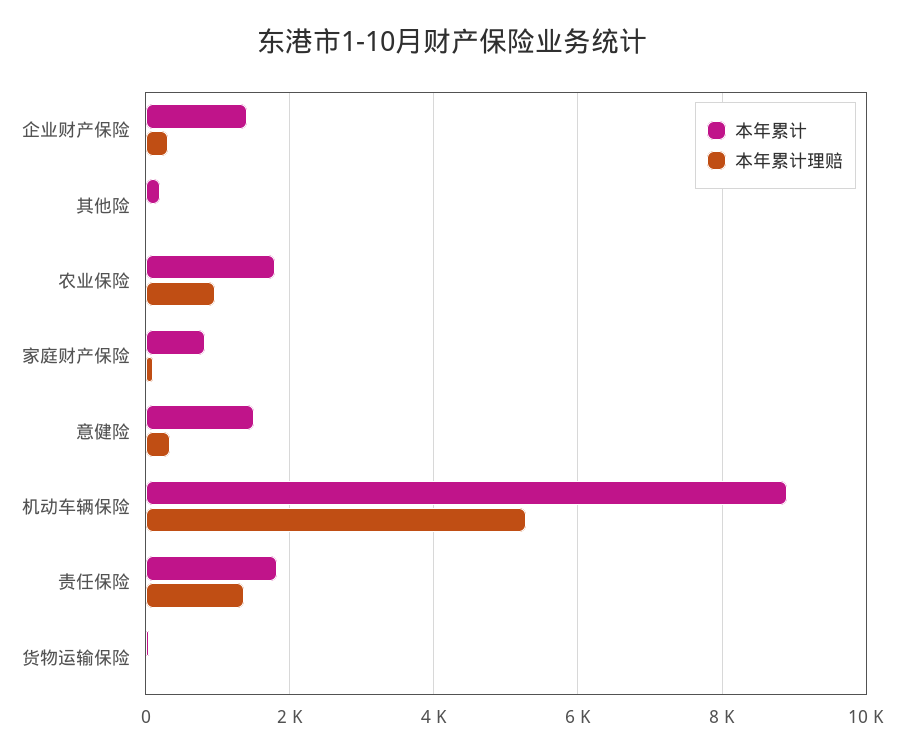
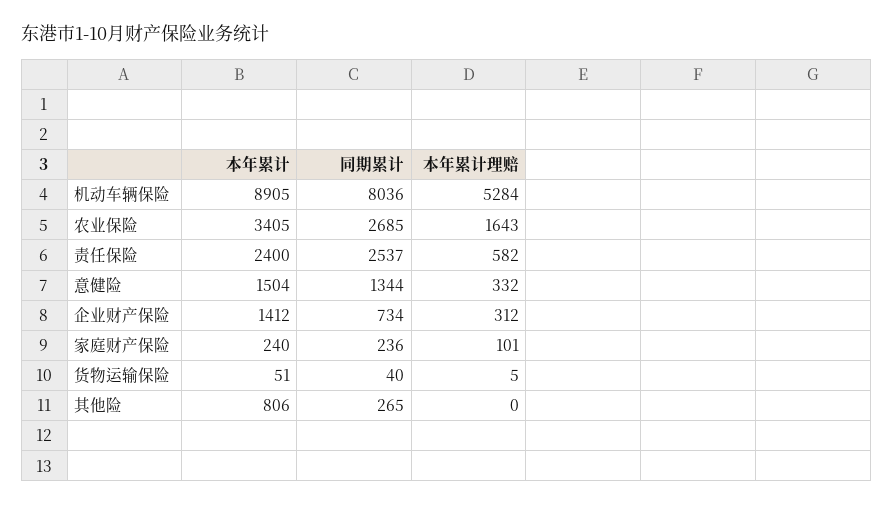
本年累计, 其他险: 200 -> 806
本年累计, 农业保险: 1800 -> 3405
本年累计理赔, 农业保险: 1000 -> 1643
本年累计, 家庭财产保险: 800 -> 240
本年累计, 责任保险: 1800 -> 2400
本年累计理赔, 责任保险: 1400 -> 582
同期累计, 机动车辆保险: none -> 8036
同期累计, 农业保险: none -> 2685
同期累计, 责任保险: none -> 2537
同期累计, 意健险: none -> 1344
同期累计, 企业财产保险: none -> 734
同期累计, 家庭财产保险: none -> 236
同期累计, 货物运输保险: none -> 40
同期累计, 其他险: none -> 265

